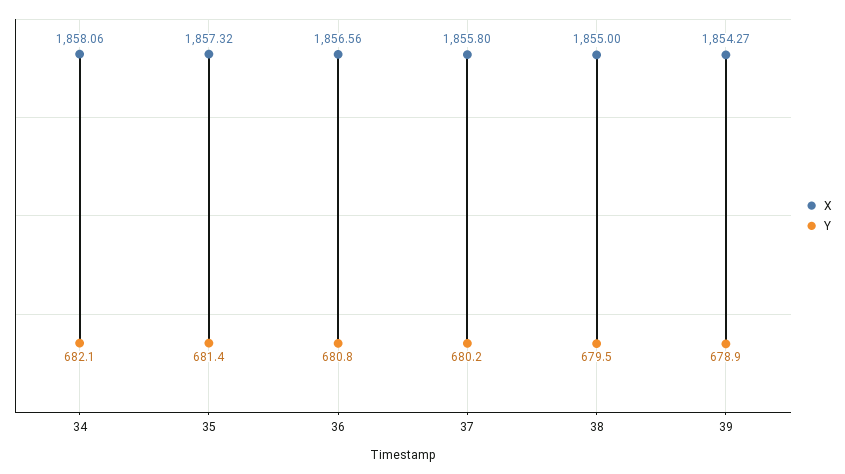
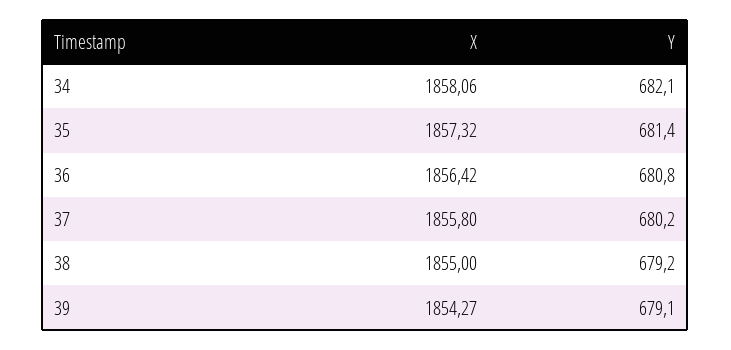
X, 36: 1856.56 -> 1856.42
Y, 38: 679.5 -> 679.2
Y, 39: 678.9 -> 679.1

